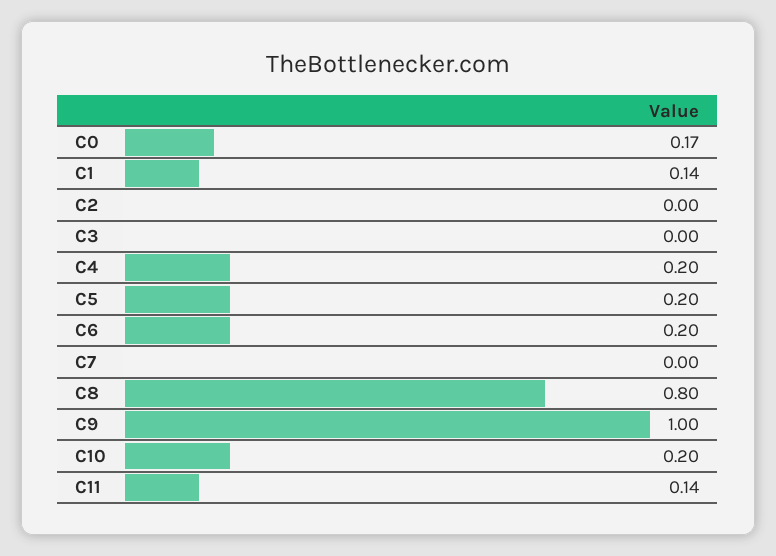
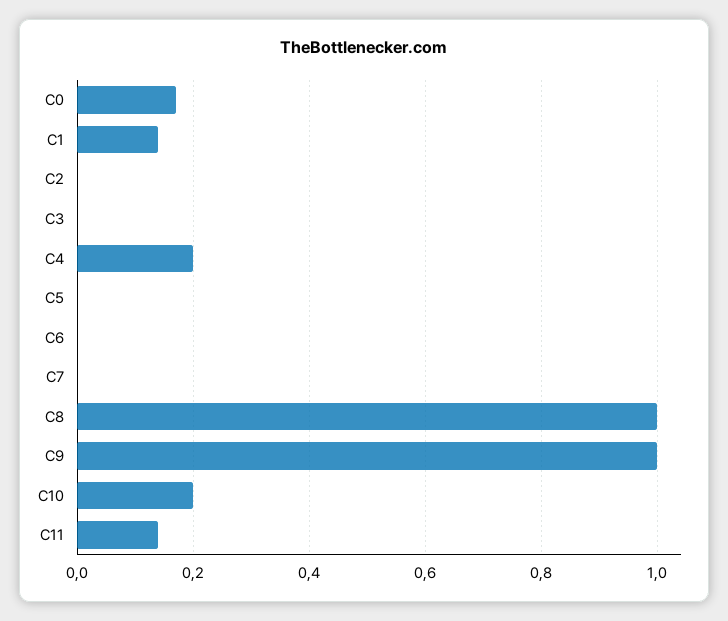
C5: 0.2 -> 0
C6: 0.2 -> 0
C8: 0.8 -> 1

